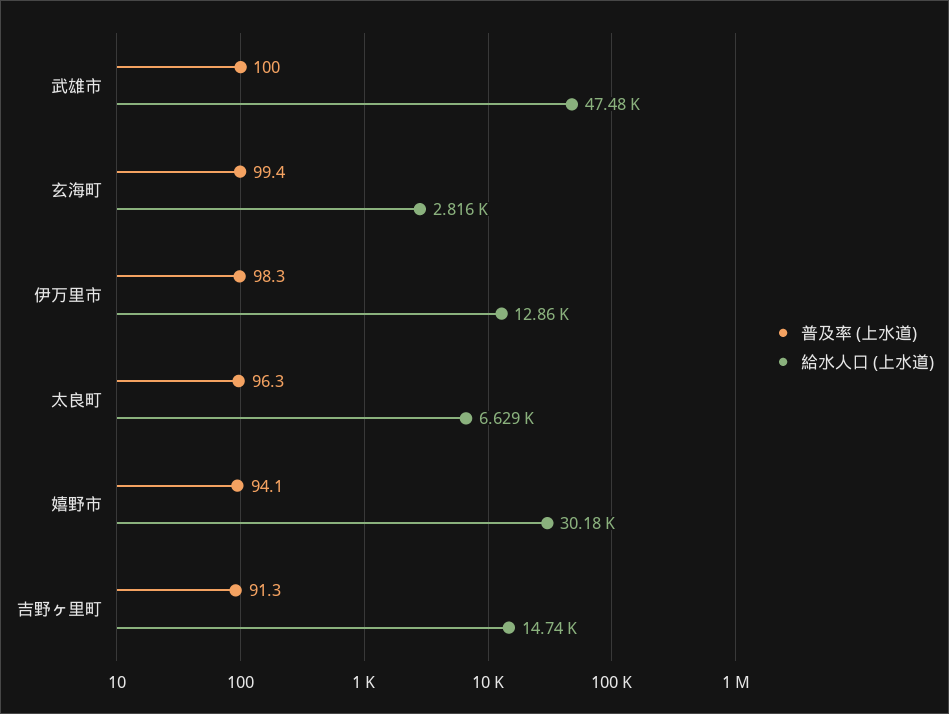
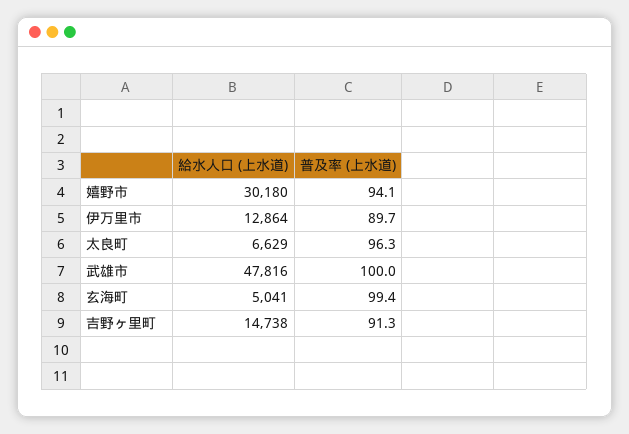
給水人口 (上水道), 武雄市: 47480 -> 47816
給水人口 (上水道), 玄海町: 2816 -> 5041
普及率 (上水道), 伊万里市: 98.3 -> 89.7

